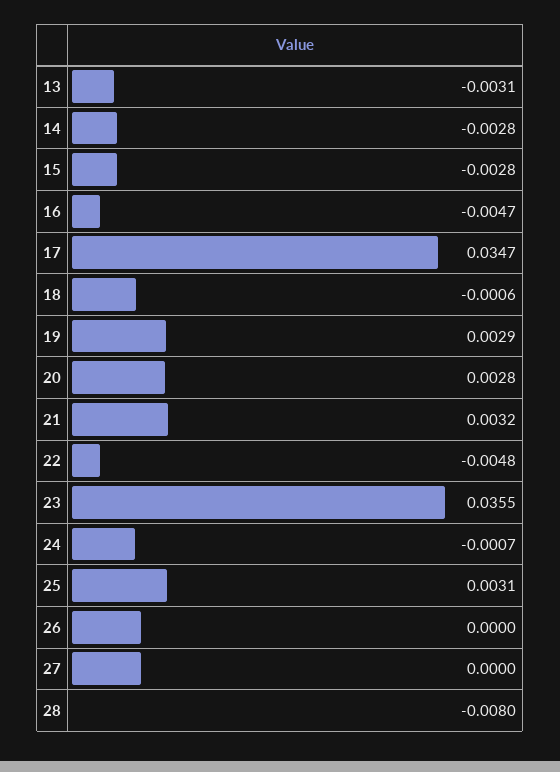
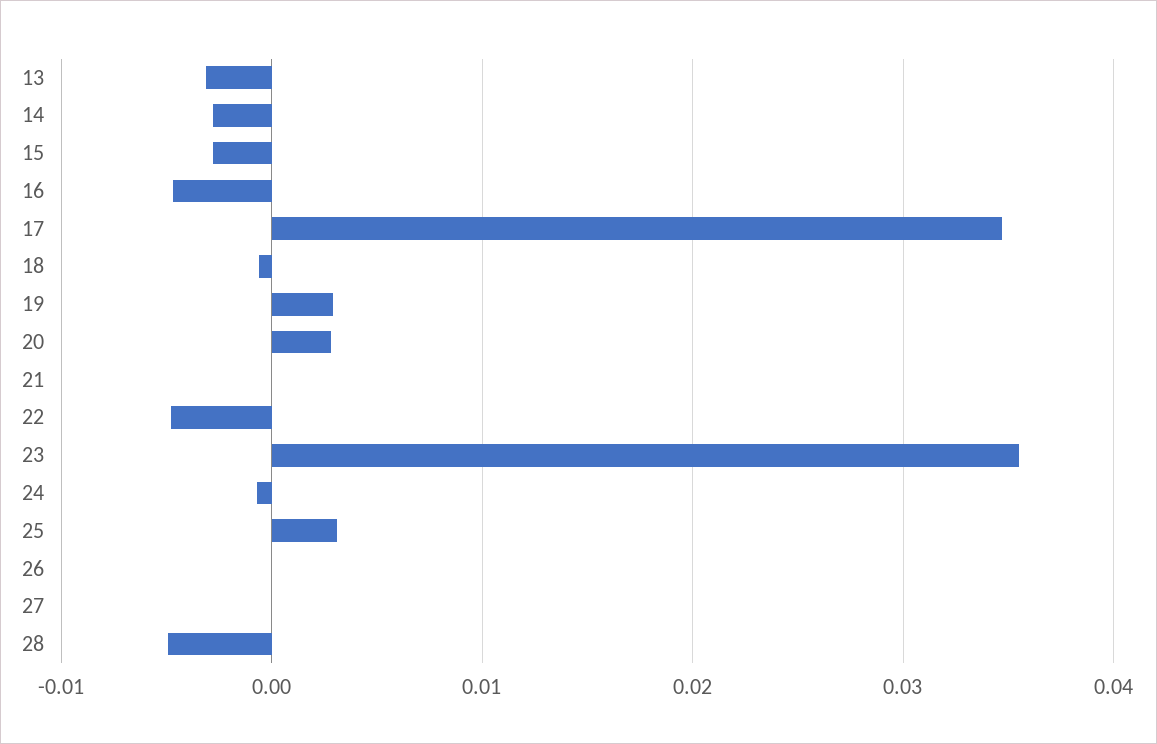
21: 0.0032 -> 0
28: -0.008 -> -0.005

